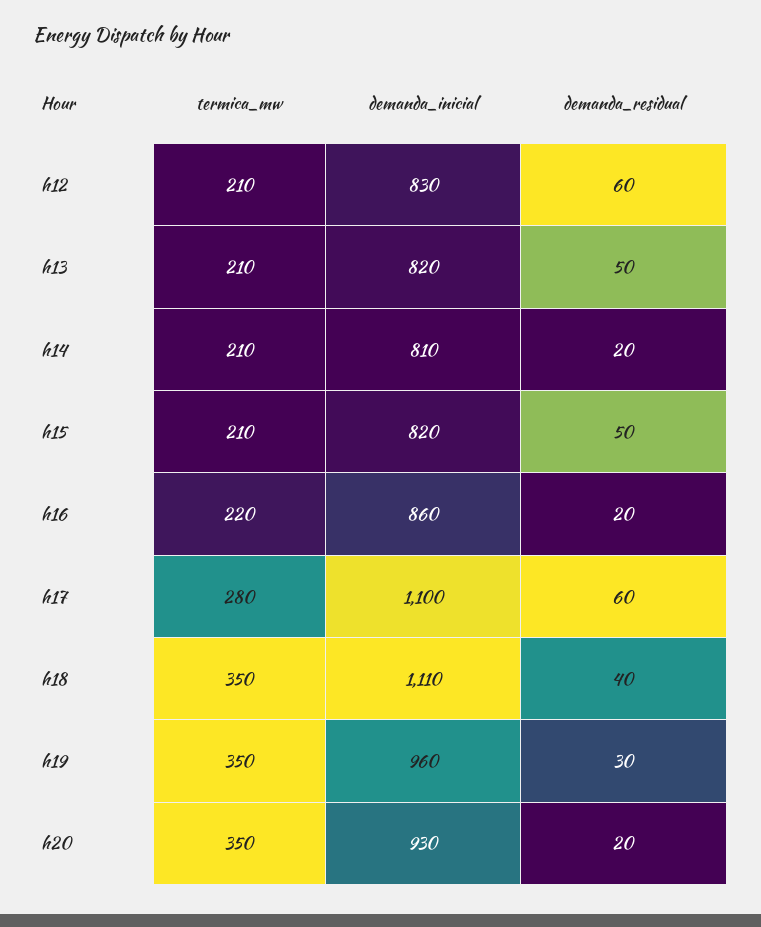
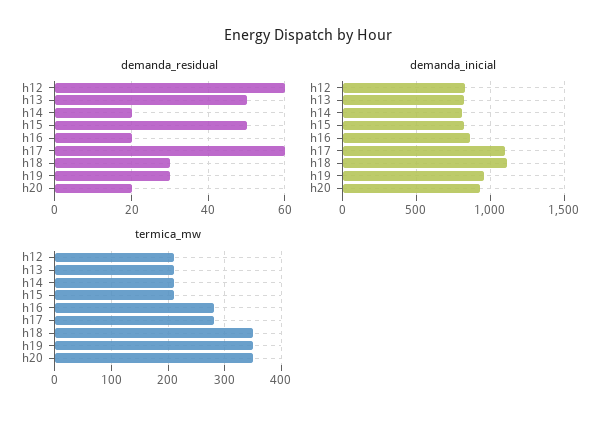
termica_mw, h16: 220 -> 280
demanda_residual, h18: 40 -> 30

